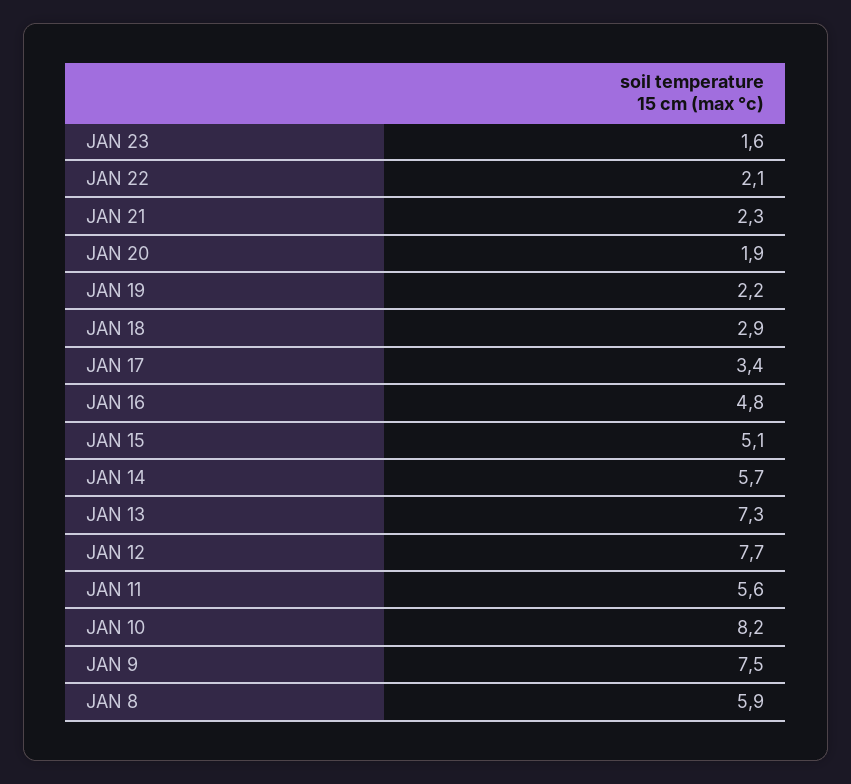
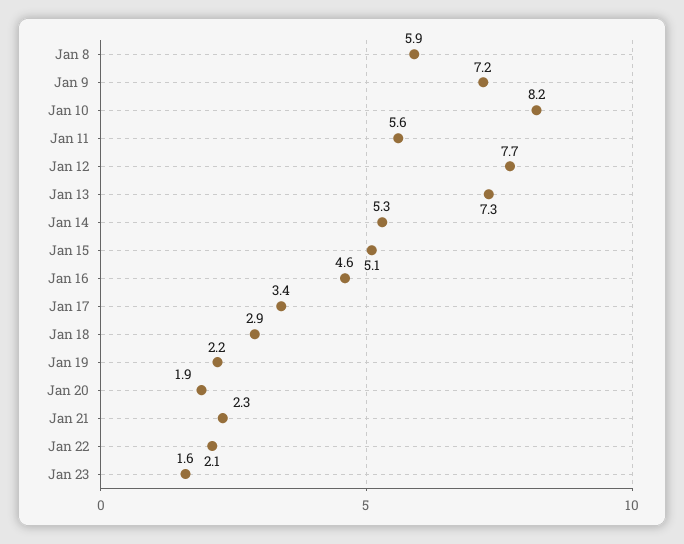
JAN 16: 4.8 -> 4.6
JAN 14: 5.7 -> 5.3
JAN 9: 7.5 -> 7.2

